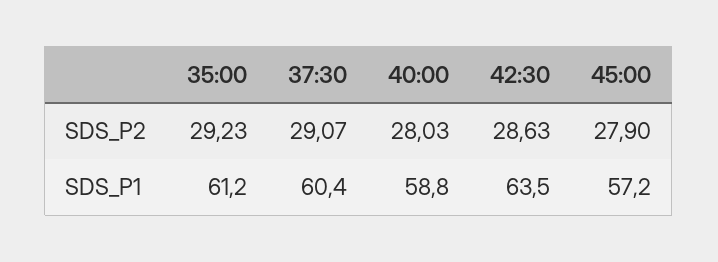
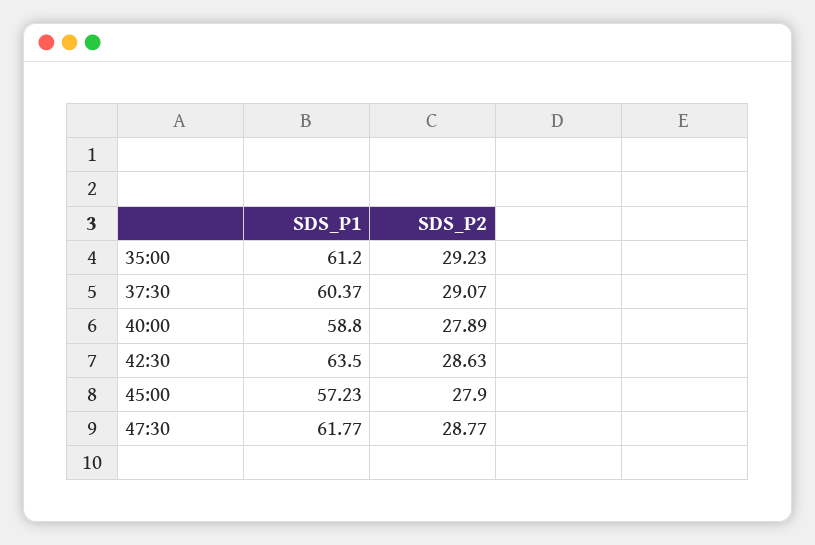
40:00, SDS_P2: 28.03 -> 27.89
47:30, SDS_P1: none -> 61.77
47:30, SDS_P2: none -> 28.77

